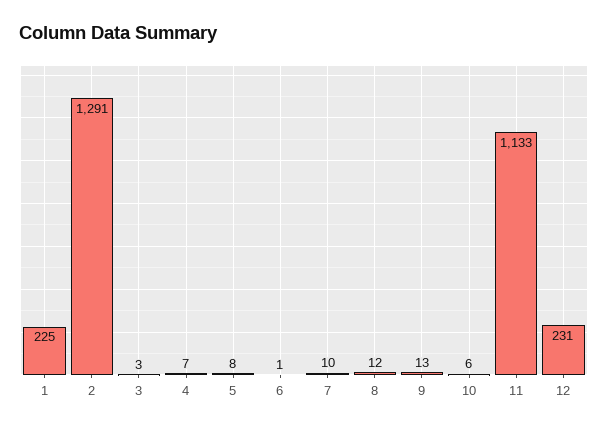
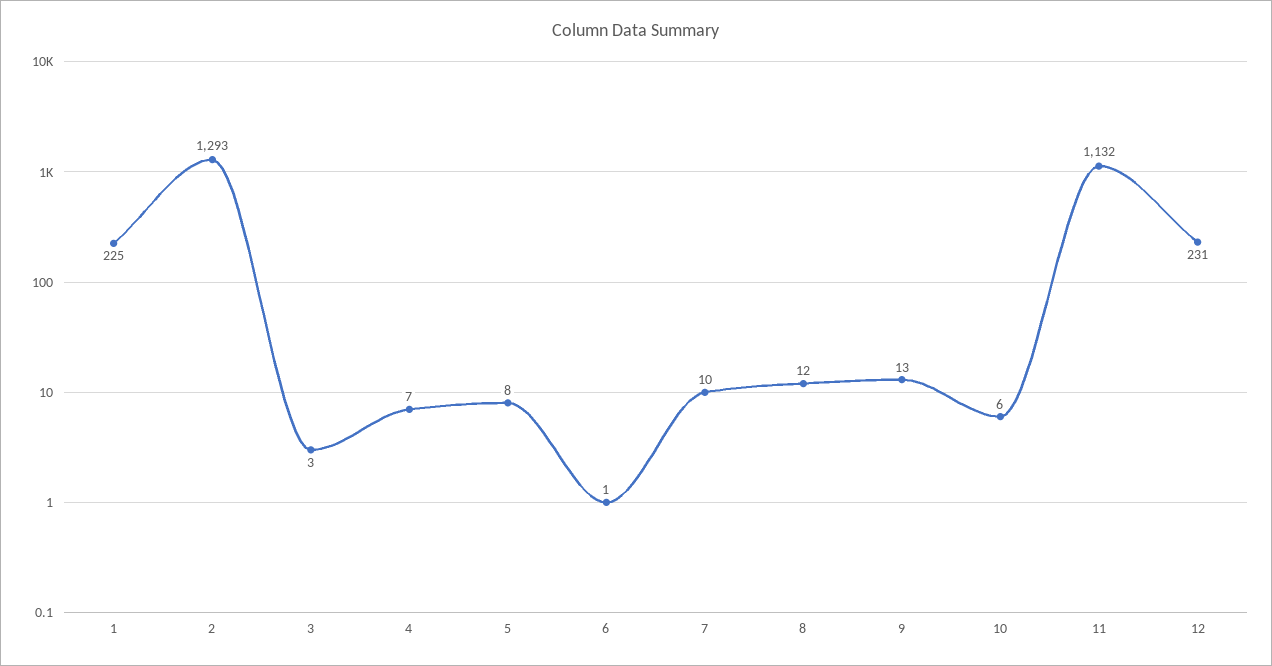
2: 1291 -> 1293
11: 1133 -> 1132

